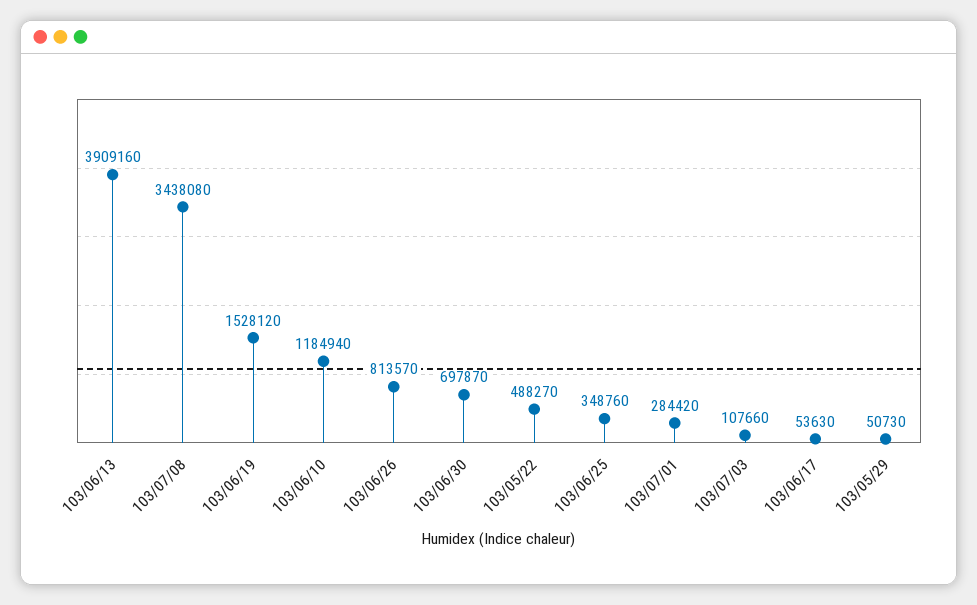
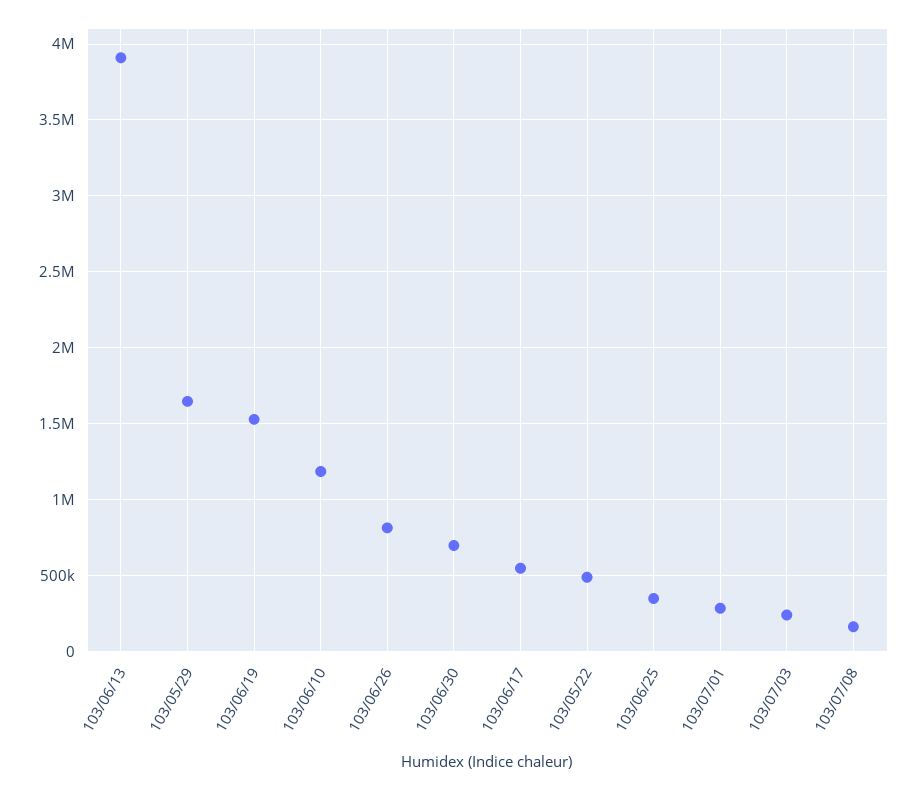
103/07/08: 3438080 -> 150000
103/07/03: 107660 -> 250000
103/06/17: 53630 -> 550000
103/05/29: 50730 -> 1650000

